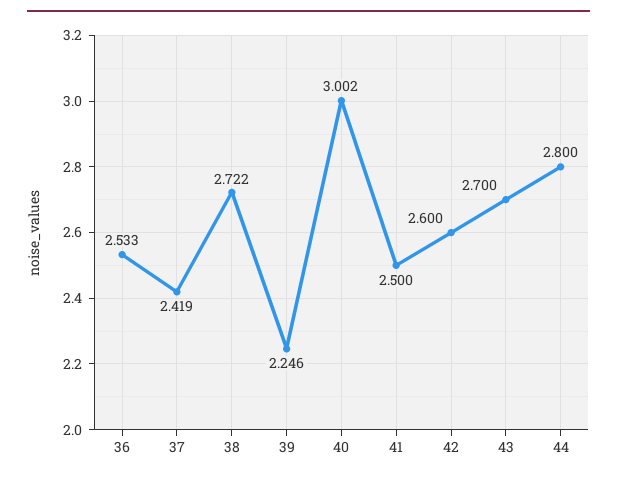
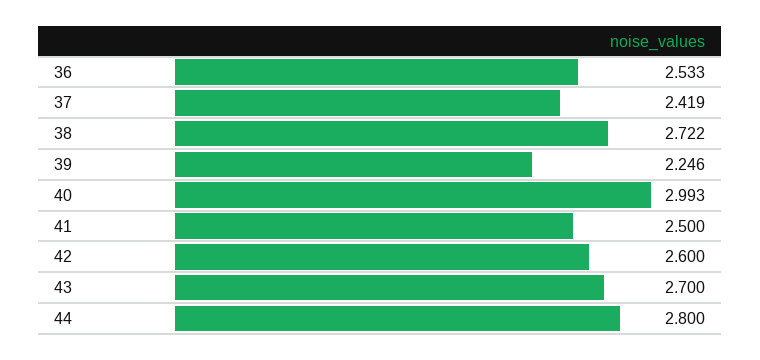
40: 3.002 -> 2.993

